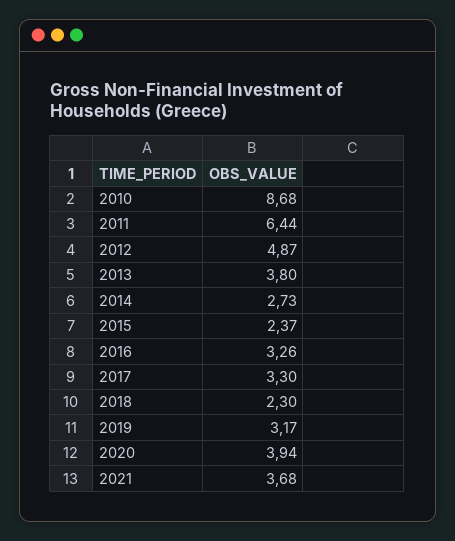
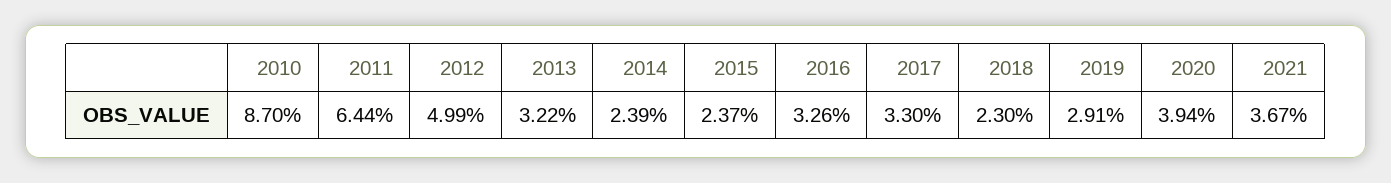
2010: 8.68 -> 8.7
2012: 4.87 -> 4.99
2013: 3.8 -> 3.22
2014: 2.73 -> 2.39
2019: 3.17 -> 2.91
2021: 3.68 -> 3.67

